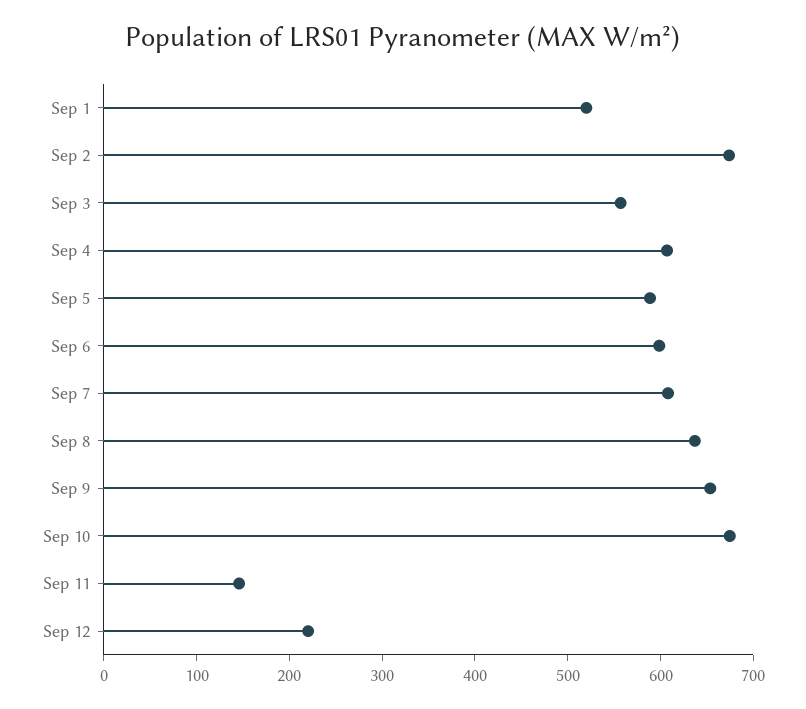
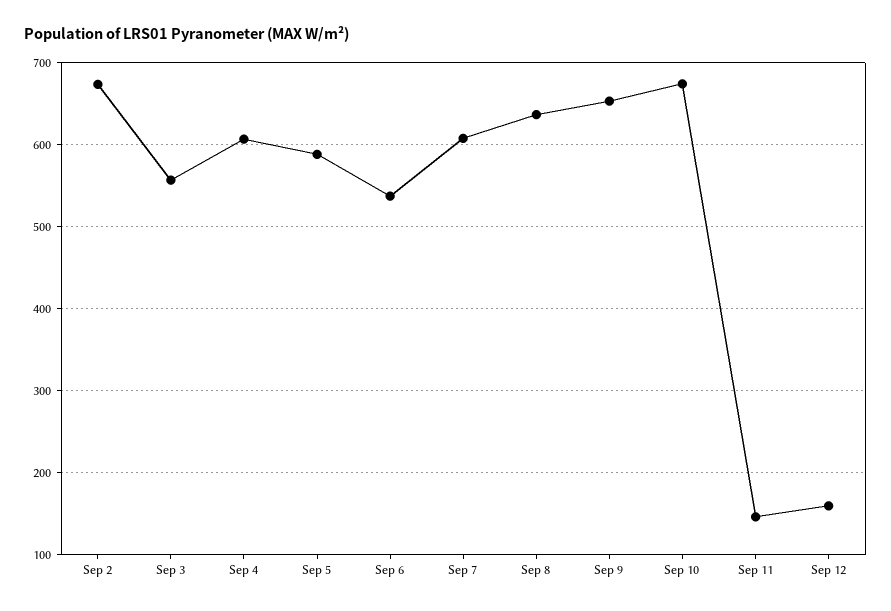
Sep 1: 520 -> none
Sep 6: 600 -> 540
Sep 12: 220 -> 160

